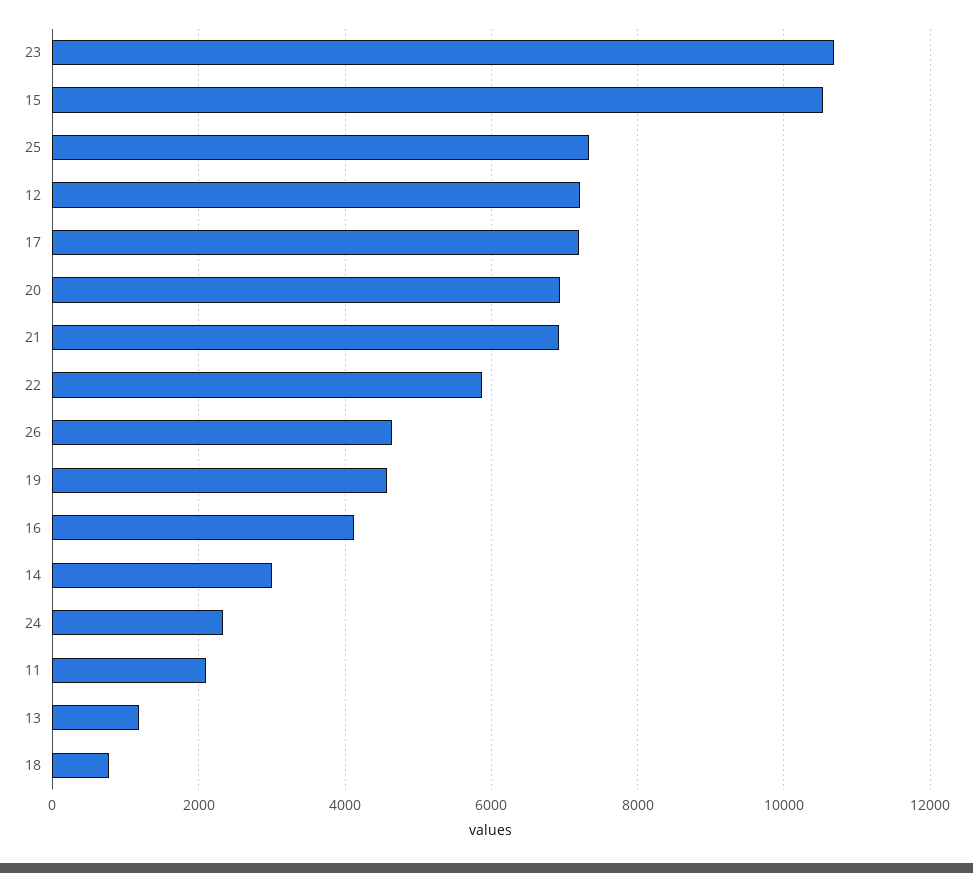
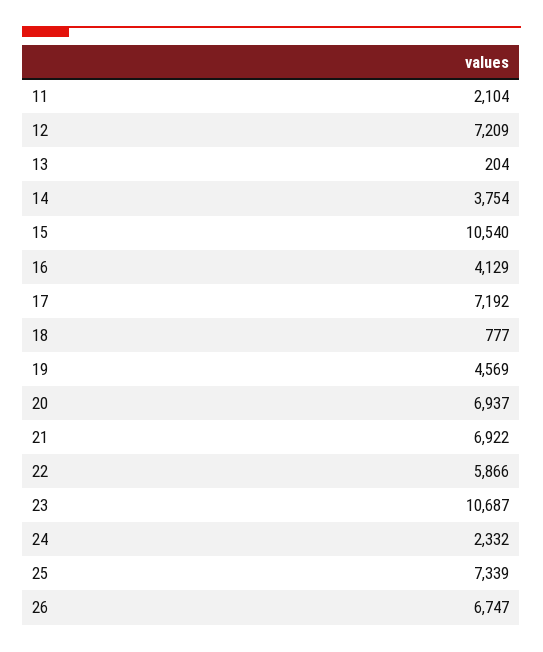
26: 4600 -> 6747
14: 3000 -> 3754
13: 1200 -> 204

